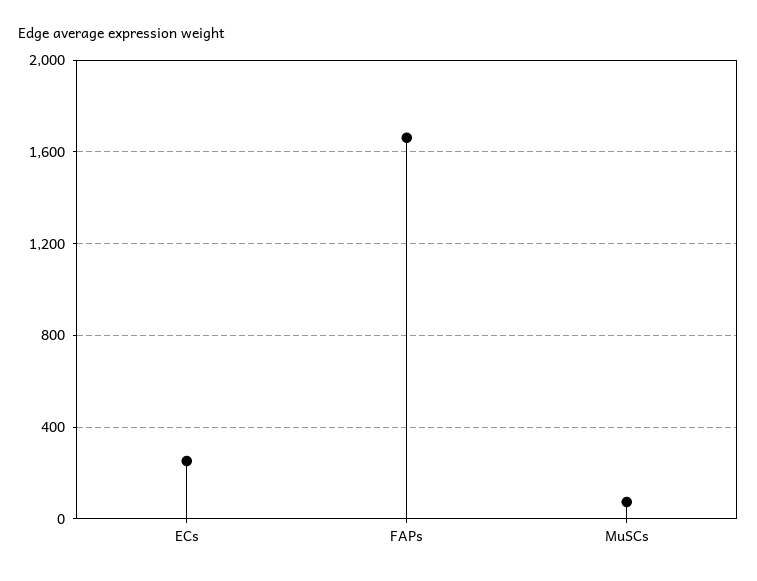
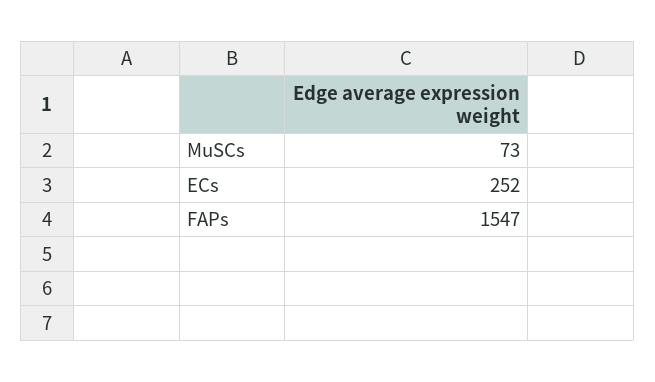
FAPs: 1650 -> 1547

